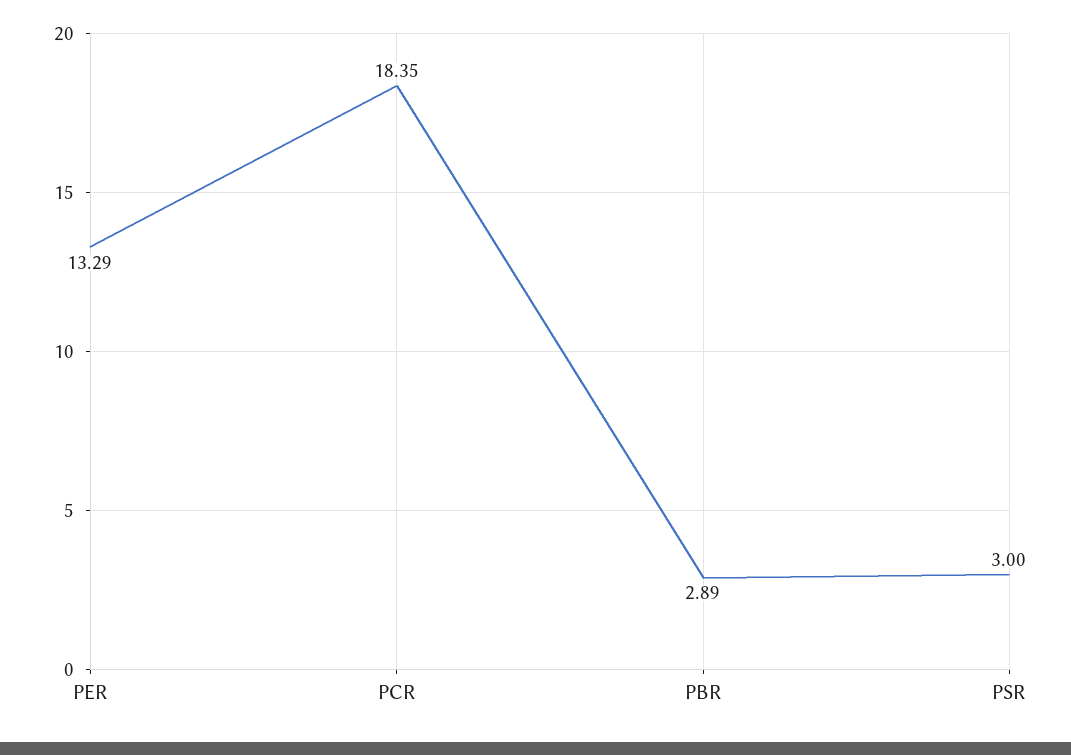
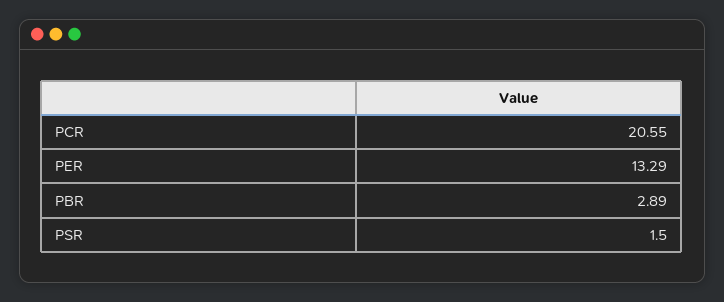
PCR: 18.35 -> 20.55
PSR: 3 -> 1.5

